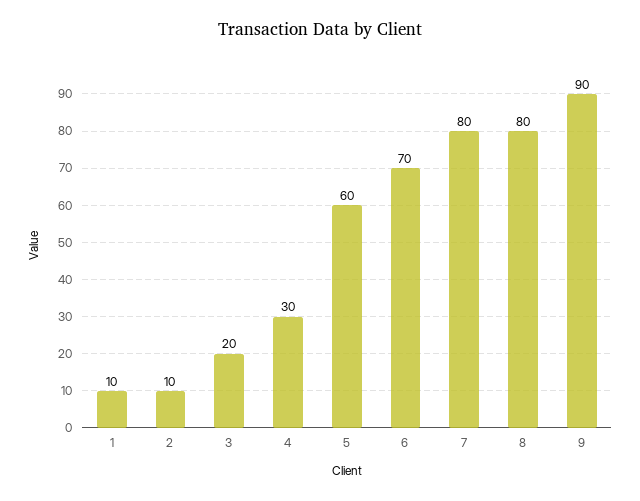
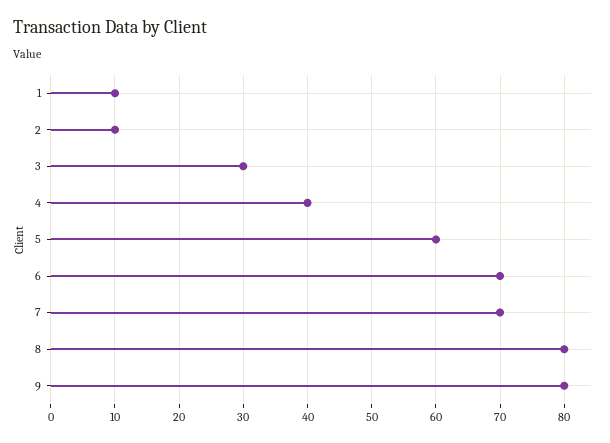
3: 20 -> 30
4: 30 -> 40
7: 80 -> 70
9: 90 -> 80

